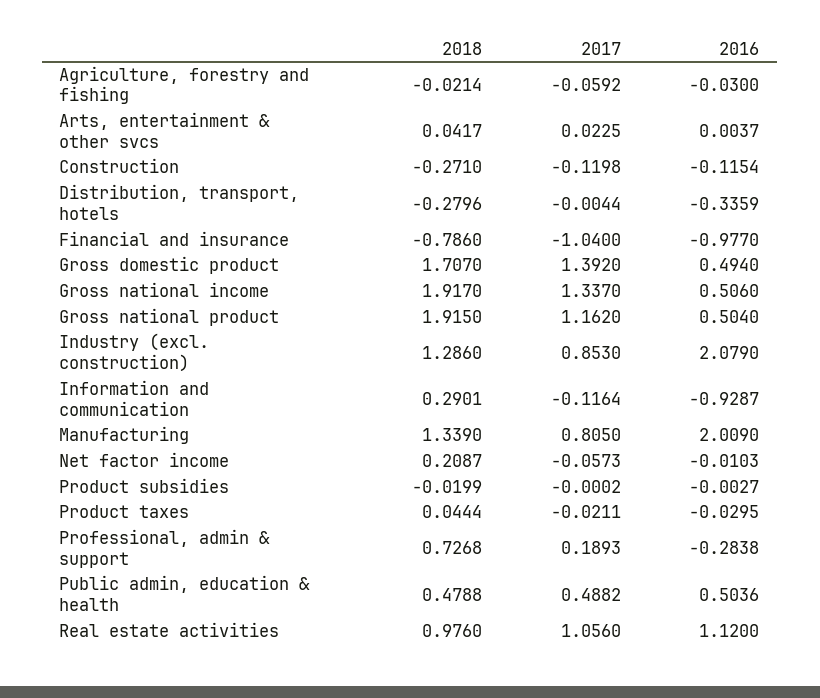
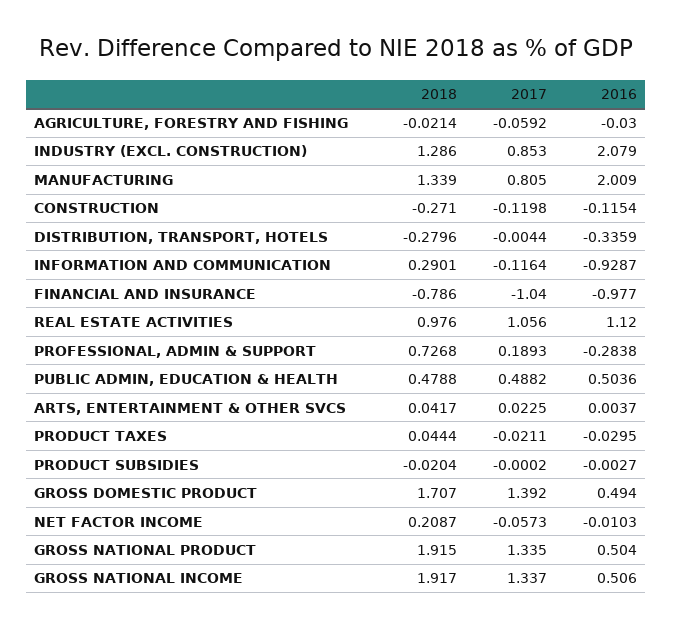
2017, Gross national product: 1.162 -> 1.335
2018, Product subsidies: -0.0199 -> -0.0204

